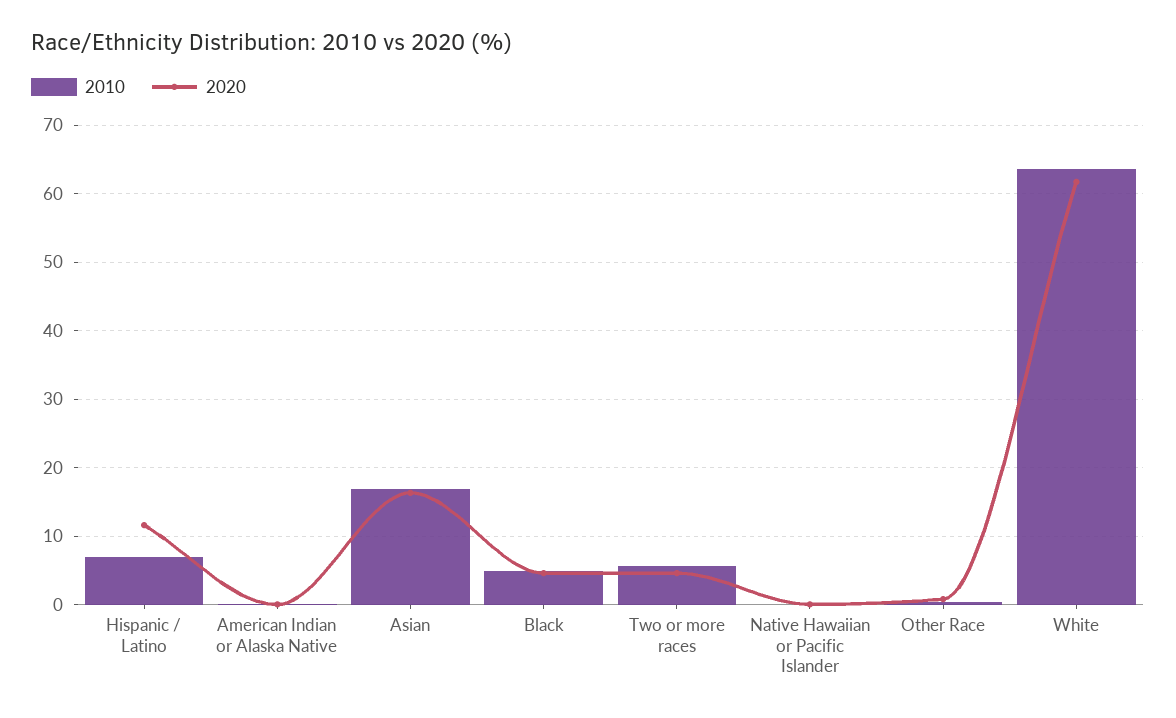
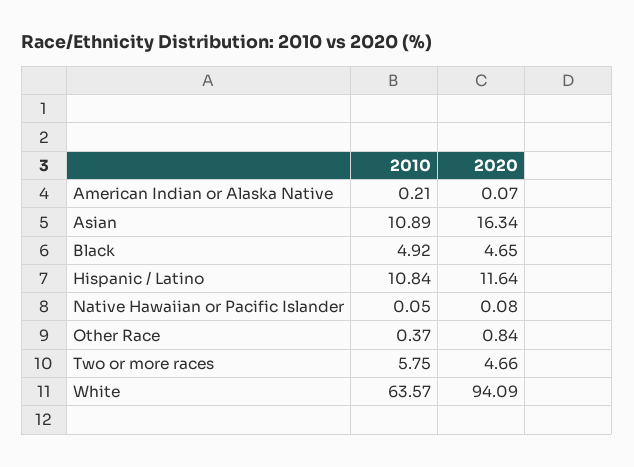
2010, Hispanic / Latino: 7 -> 10.84
2010, Asian: 17 -> 10.89
2020, White: 62 -> 94.09

